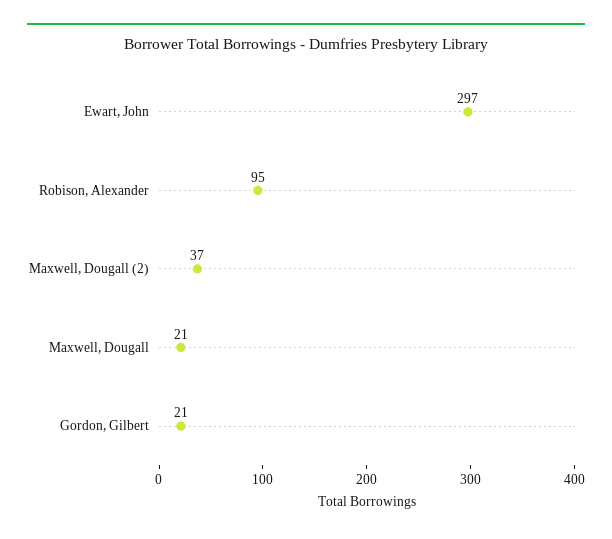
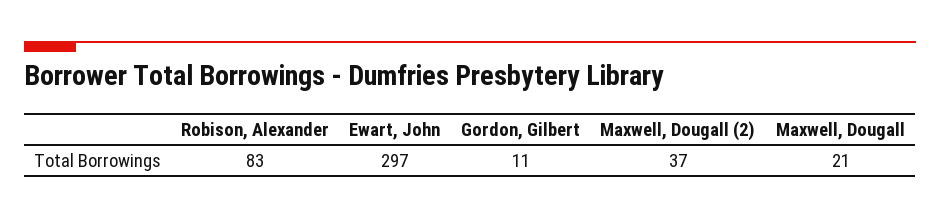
Robison, Alexander: 95 -> 83
Gordon, Gilbert: 21 -> 11

